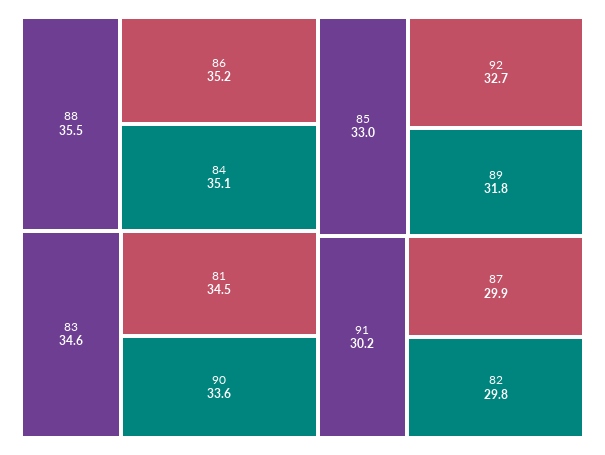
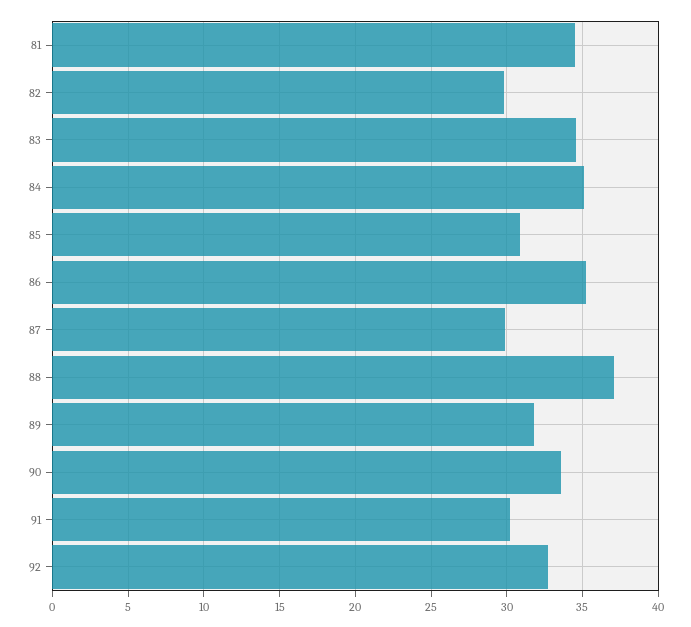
88: 35.5 -> 37
85: 33 -> 31

